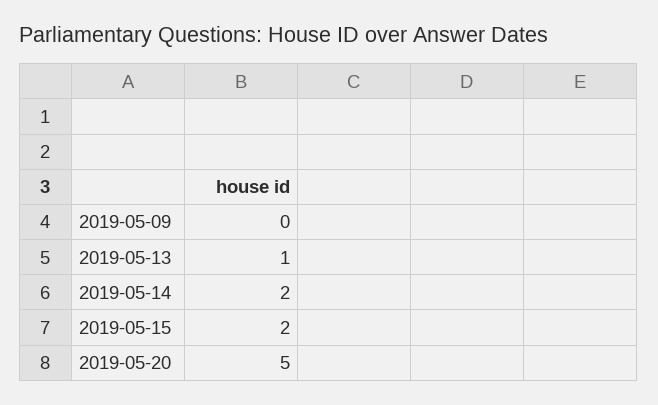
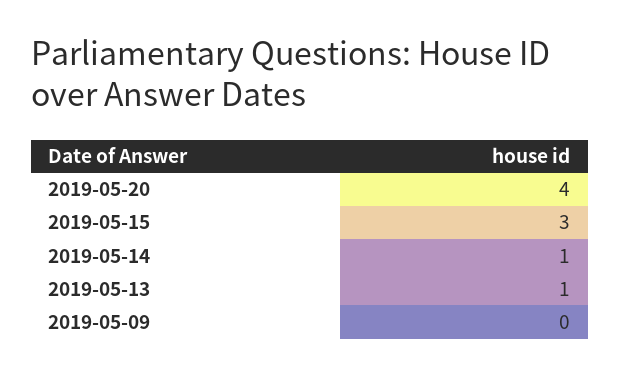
2019-05-14: 2 -> 1
2019-05-15: 2 -> 3
2019-05-20: 5 -> 4

